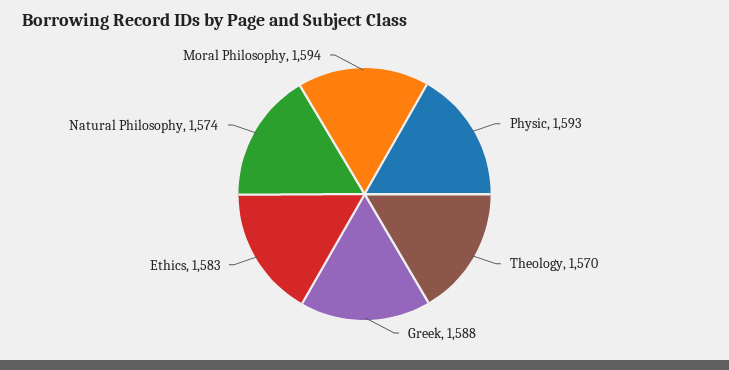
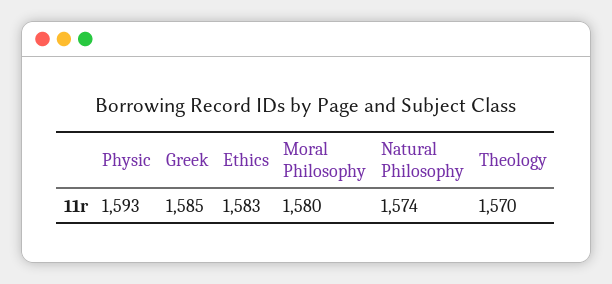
Greek: 1588 -> 1585
Moral Philosophy: 1594 -> 1580

